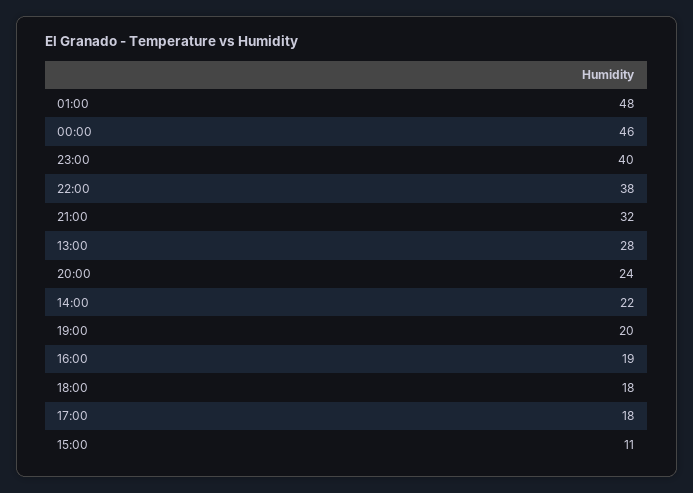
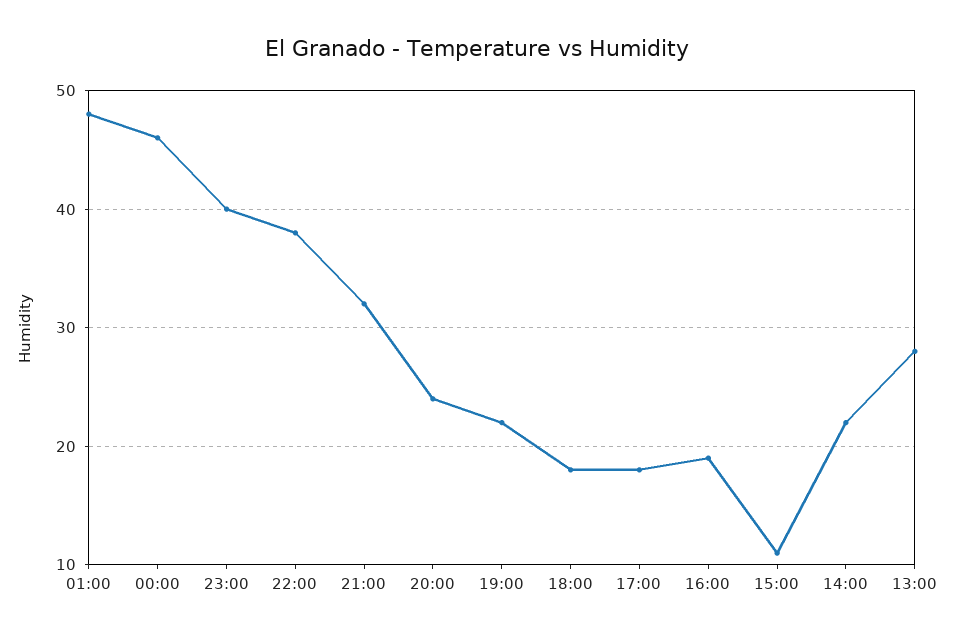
19:00: 20 -> 22

